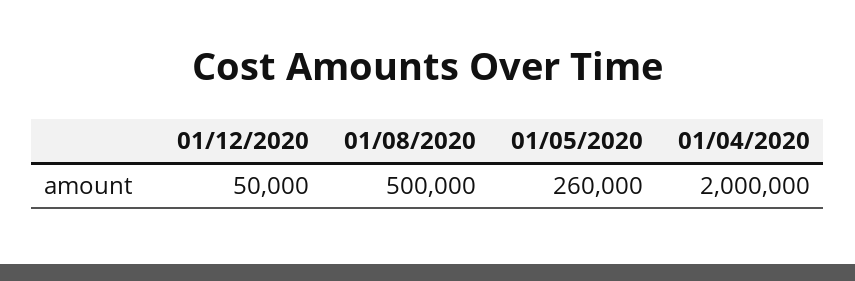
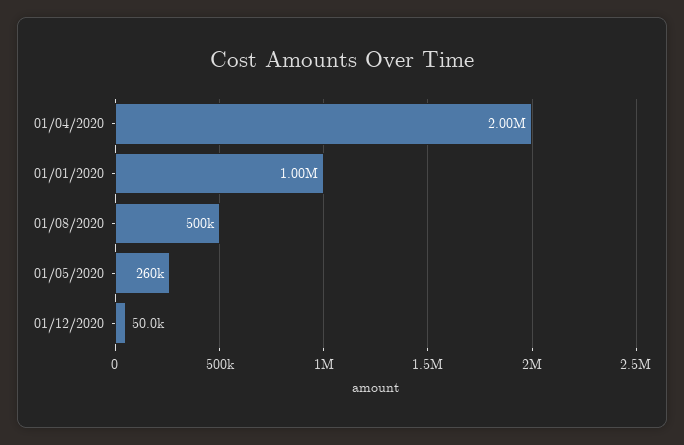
01/01/2020: none -> 1000000

